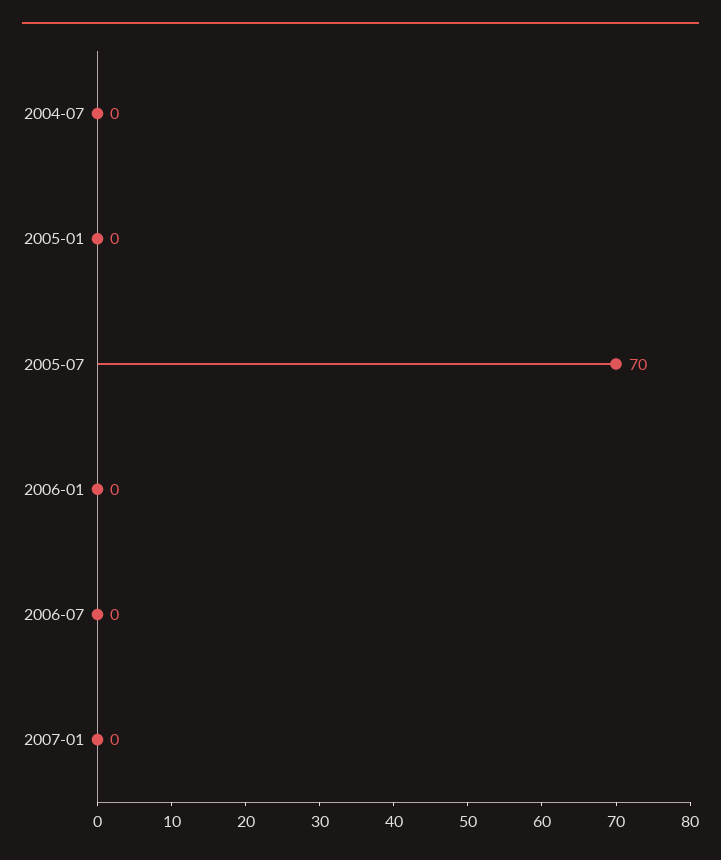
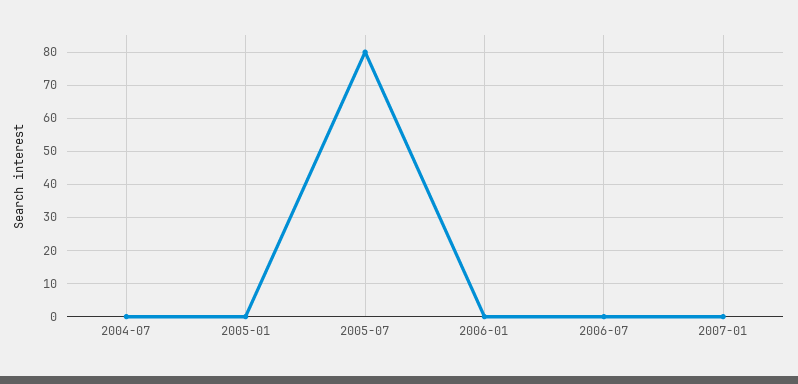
2005-07: 70 -> 80

